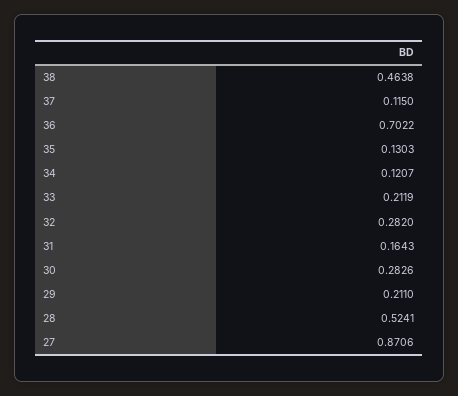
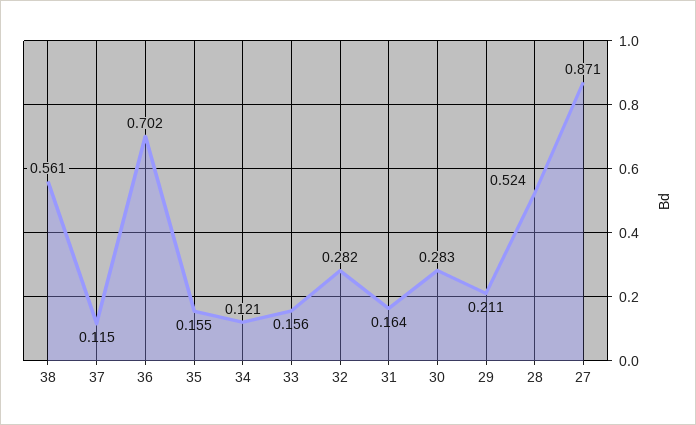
38: 0.4638 -> 0.561
35: 0.1303 -> 0.155
33: 0.2119 -> 0.156

